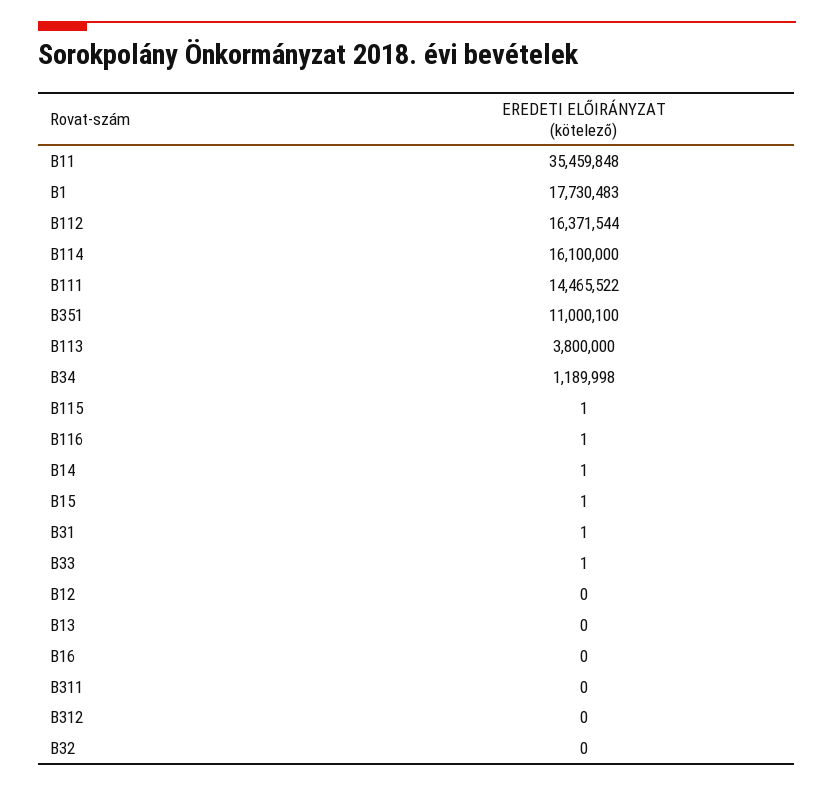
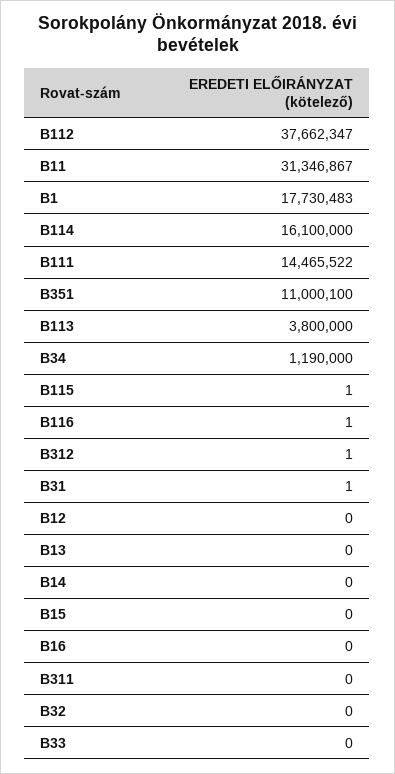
B11: 35459848 -> 31346867
B112: 16371544 -> 37662347
B34: 1189998 -> 1190000
B14: 1 -> 0
B15: 1 -> 0
B33: 1 -> 0
B312: 0 -> 1

